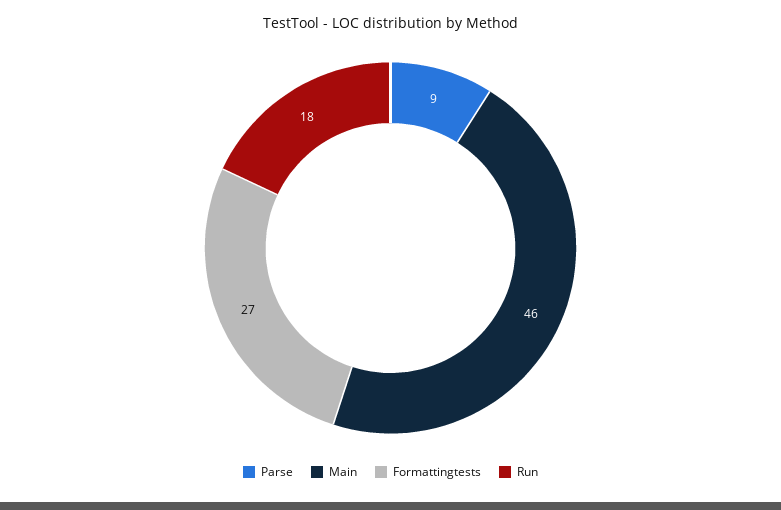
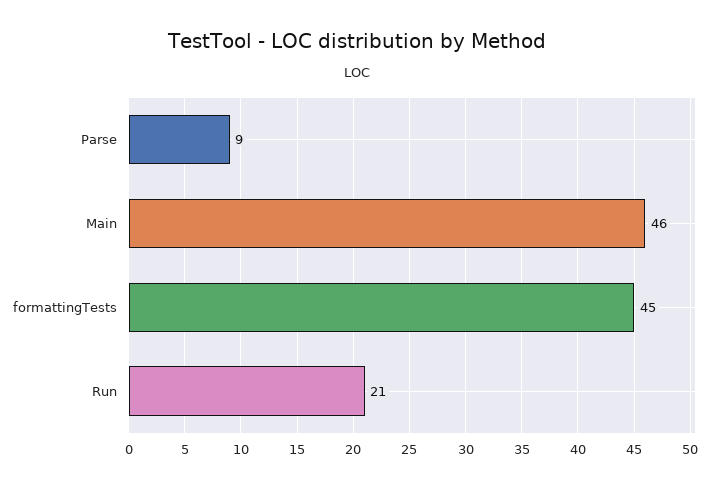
Formattingtests: 27 -> 45
Run: 18 -> 21

